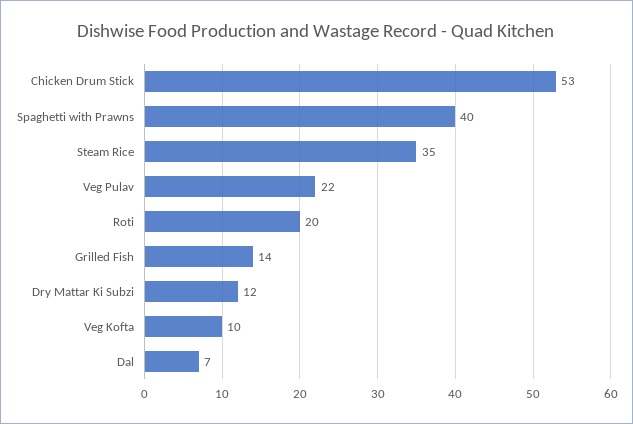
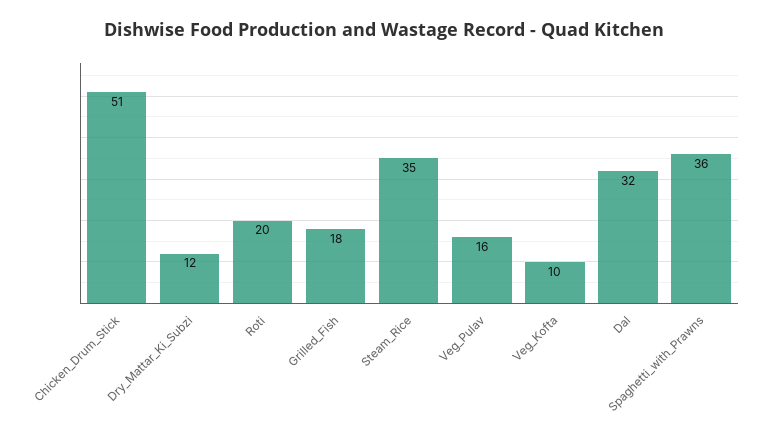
Chicken Drum Stick: 53 -> 51
Spaghetti with Prawns: 40 -> 36
Veg Pulav: 22 -> 16
Grilled Fish: 14 -> 18
Dal: 7 -> 32

